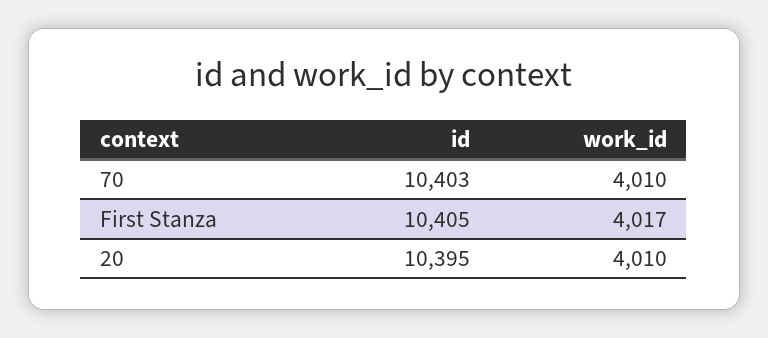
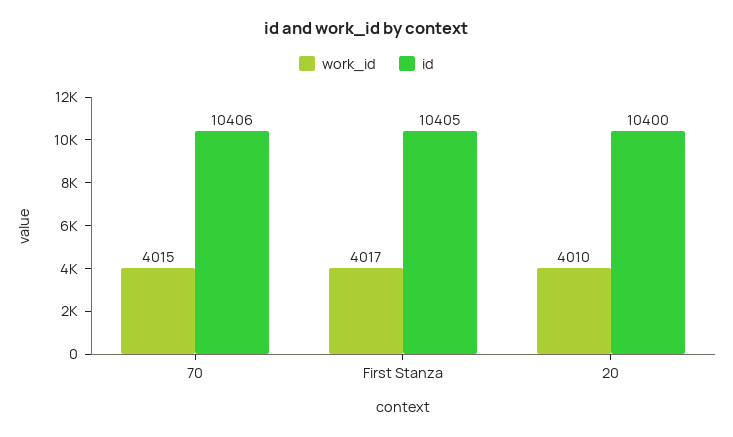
id, 70: 10403 -> 10406
work_id, 70: 4010 -> 4015
id, 20: 10395 -> 10400

